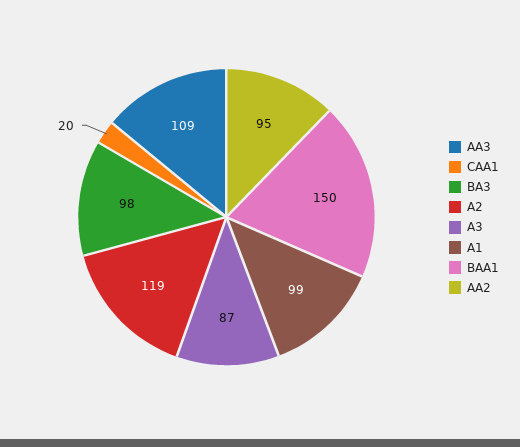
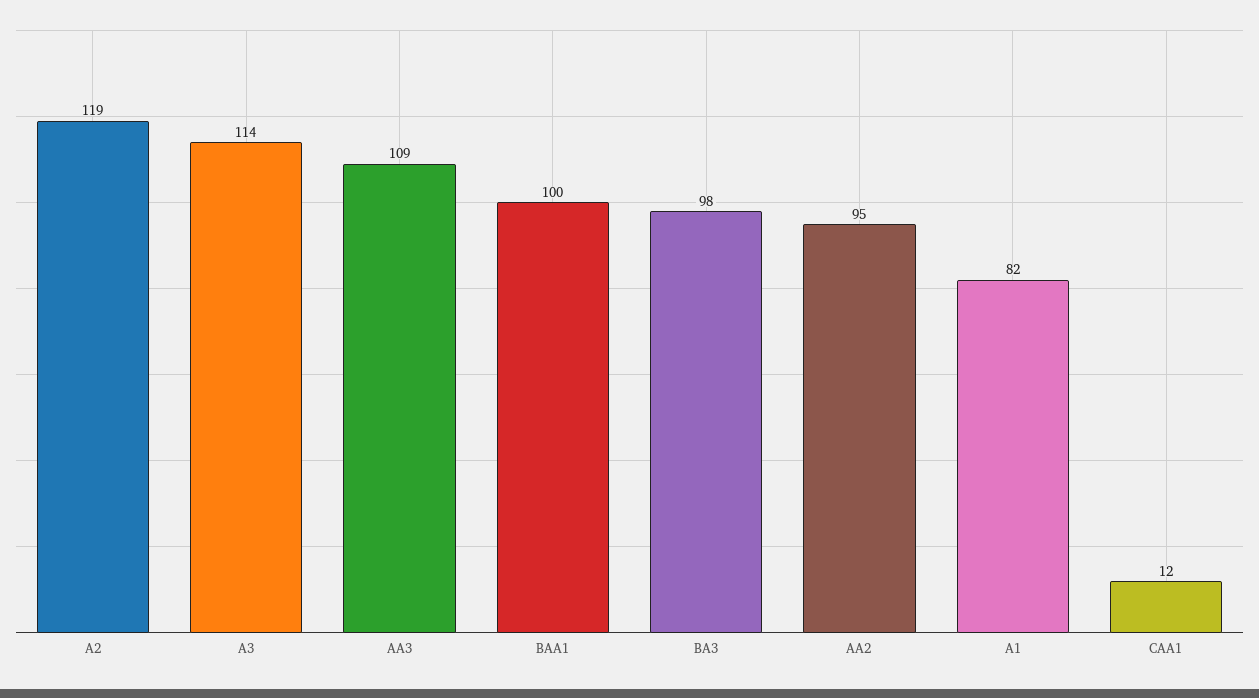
CAA1: 20 -> 12
A3: 87 -> 114
A1: 99 -> 82
BAA1: 150 -> 100

